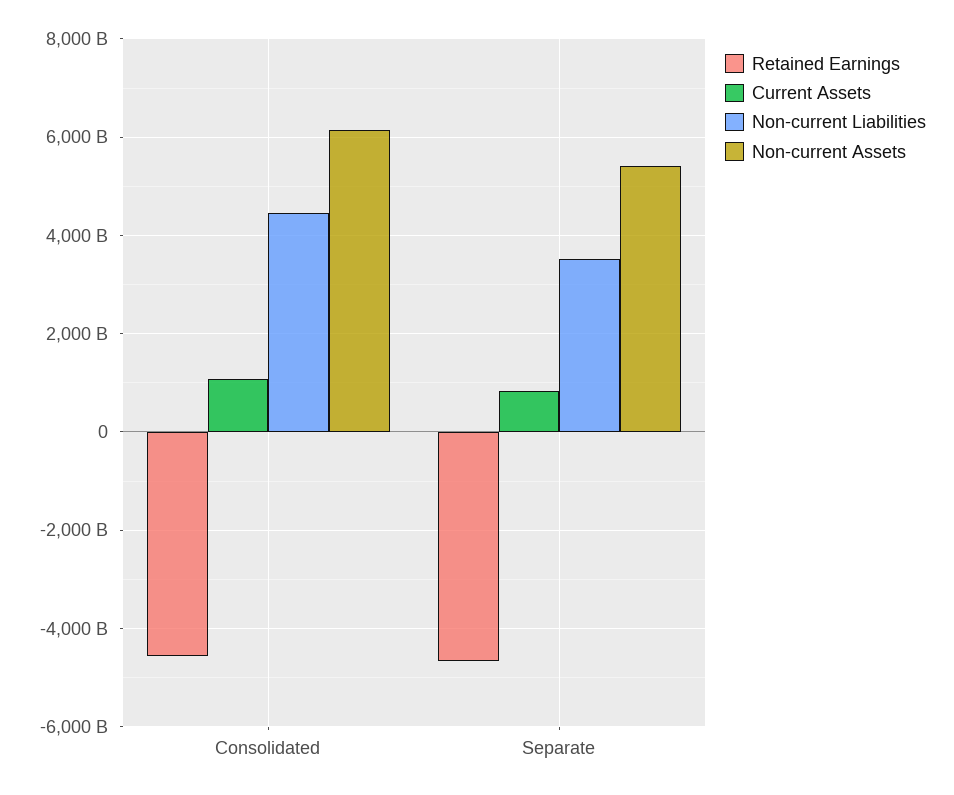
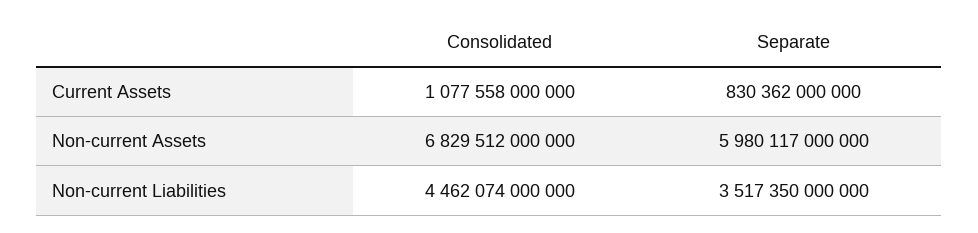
Retained Earnings, Consolidated: -4600000000000 -> none
Non-current Assets, Consolidated: 6200000000000 -> 6829512000000
Retained Earnings, Separate: -4600000000000 -> none
Non-current Assets, Separate: 5400000000000 -> 5980117000000

